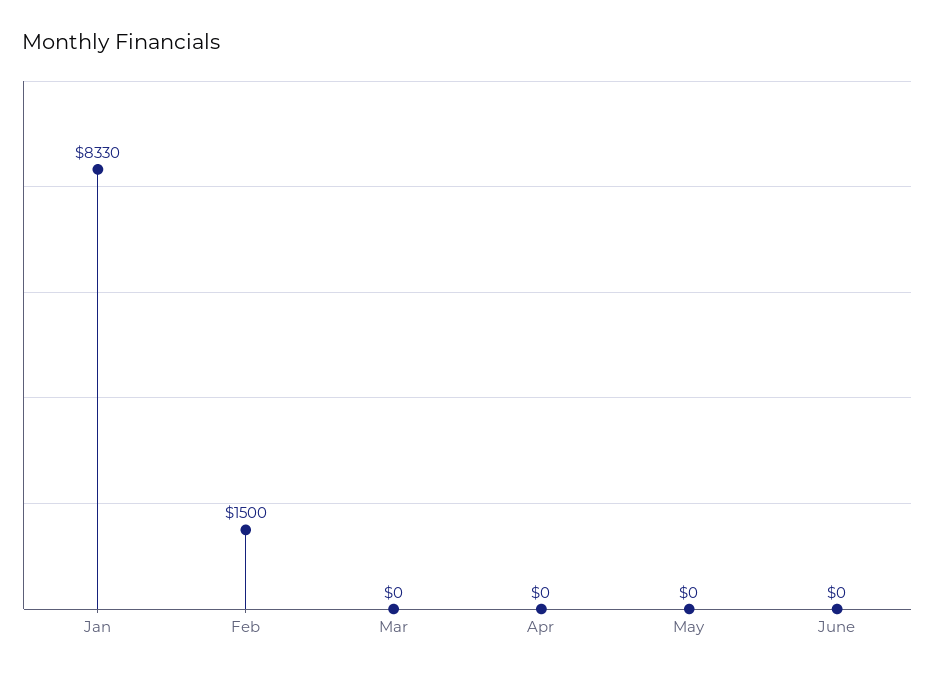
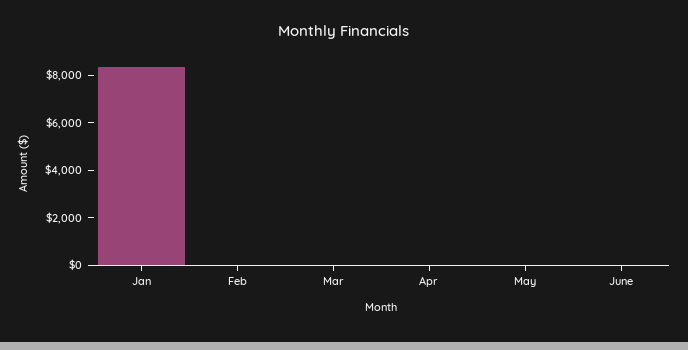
Feb: 1500 -> 0

